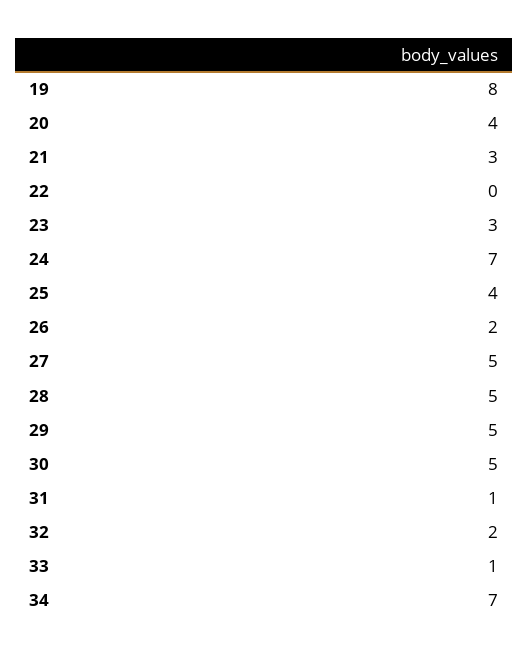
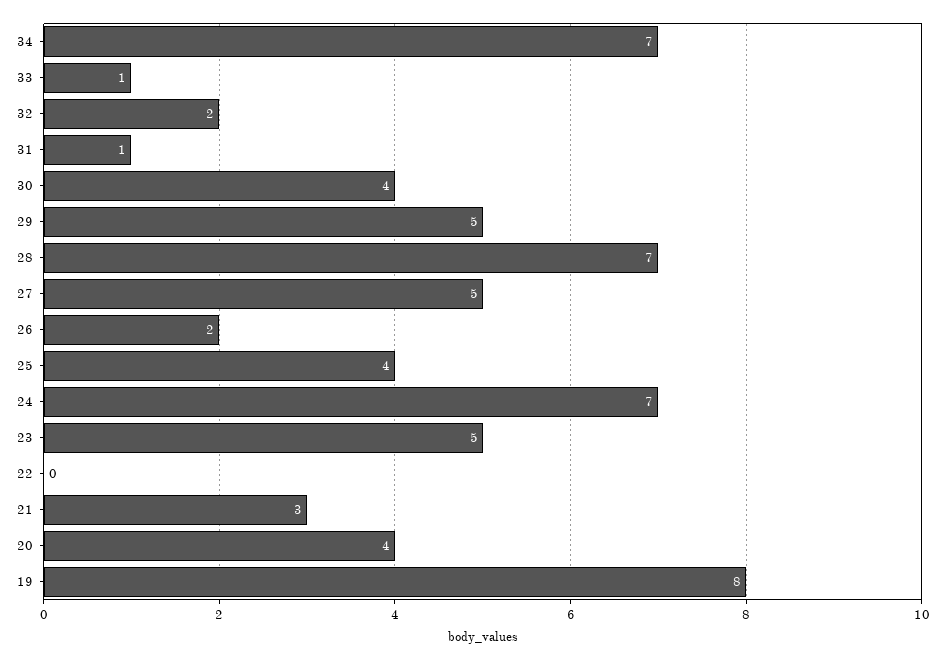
23: 3 -> 5
28: 5 -> 7
30: 5 -> 4

